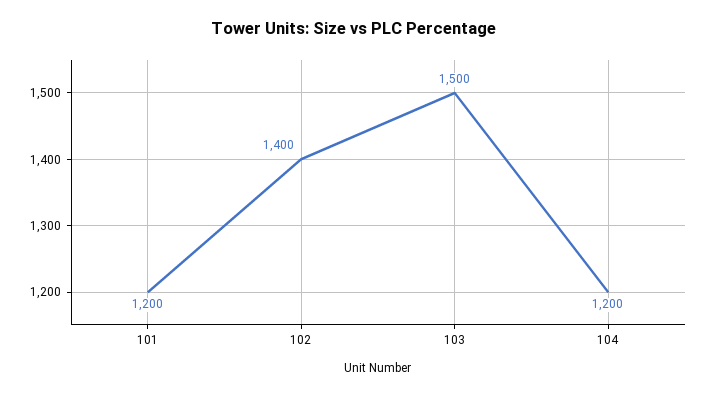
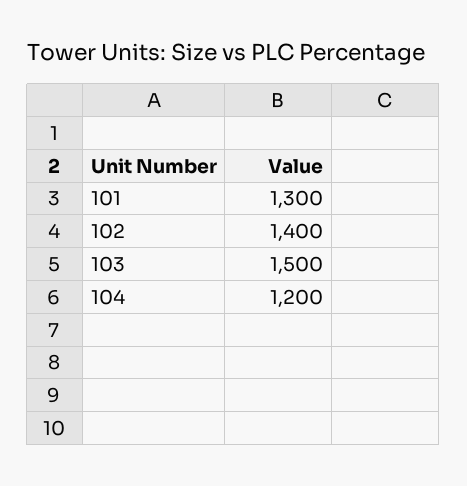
101: 1200 -> 1300

